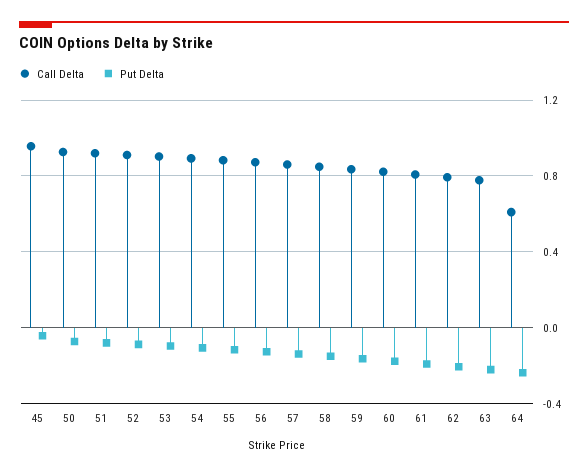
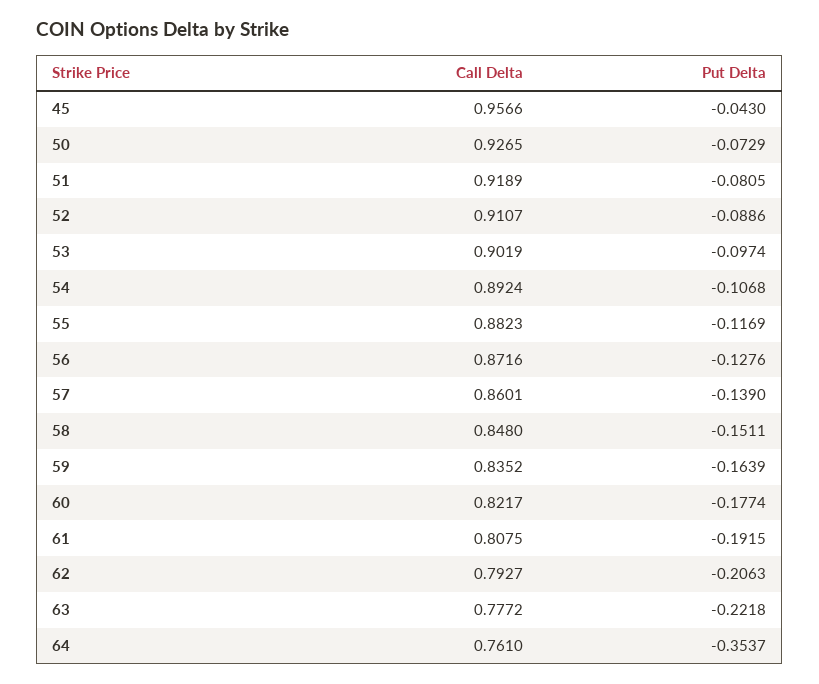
Call Delta, 64: 0.6 -> 0.761
Put Delta, 64: -0.25 -> -0.3537

